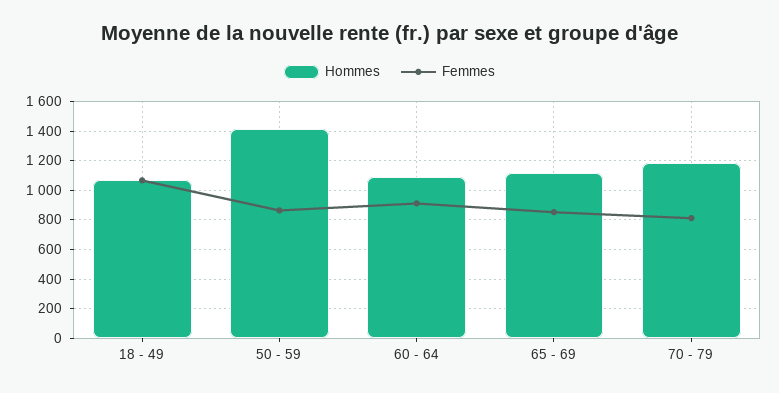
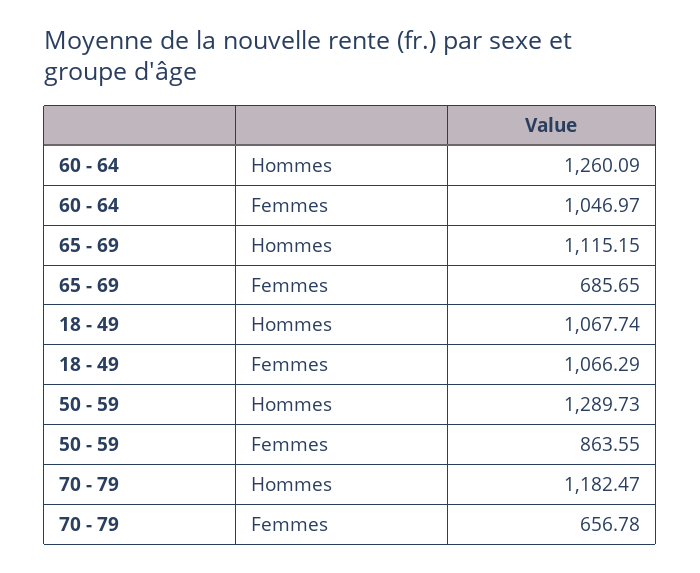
Hommes, 50 - 59: 1400 -> 1289.73
Hommes, 60 - 64: 1100 -> 1260.09
Femmes, 60 - 64: 900 -> 1046.97
Femmes, 65 - 69: 850 -> 685.65
Femmes, 70 - 79: 800 -> 656.78

